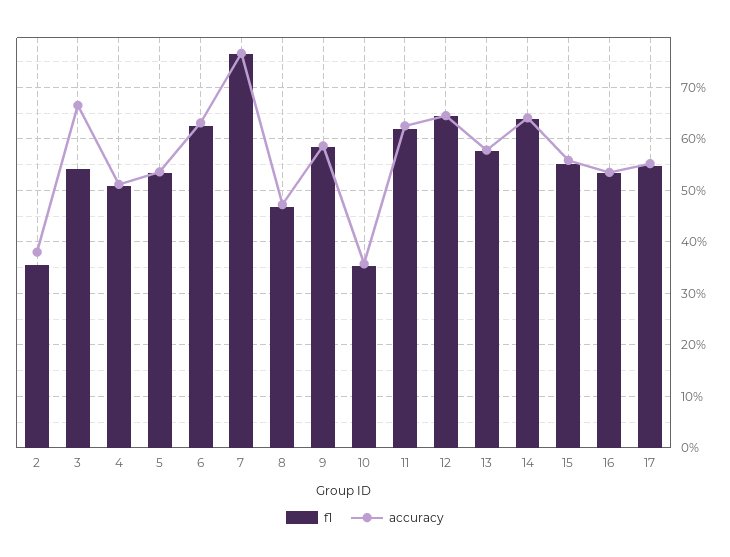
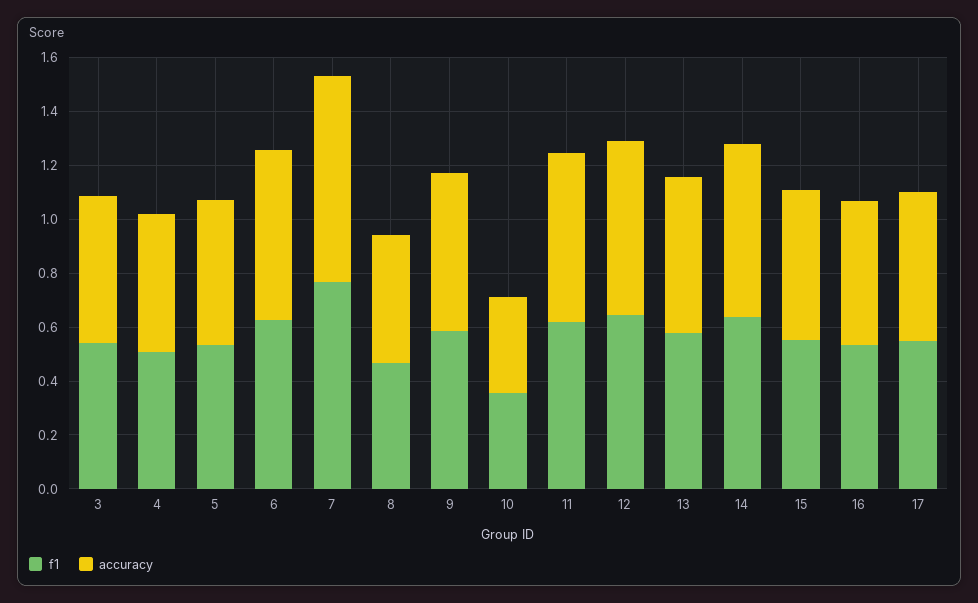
f1, 2: 0.36 -> none
accuracy, 2: 0.38 -> none
accuracy, 3: 0.66 -> 0.55

